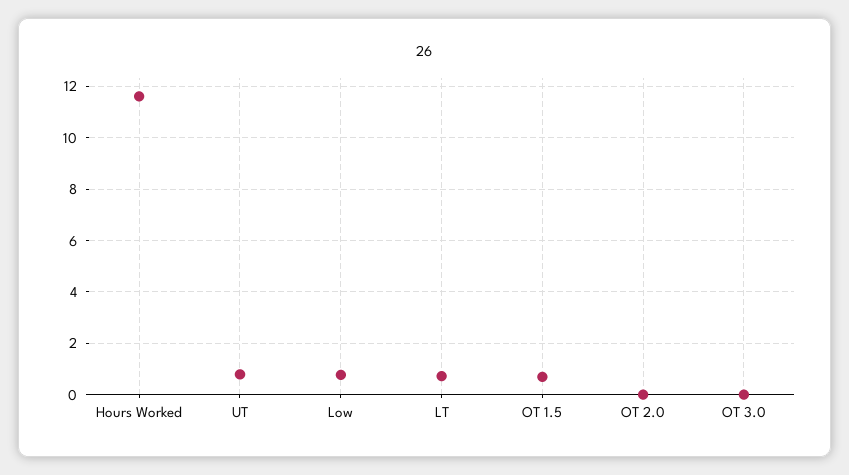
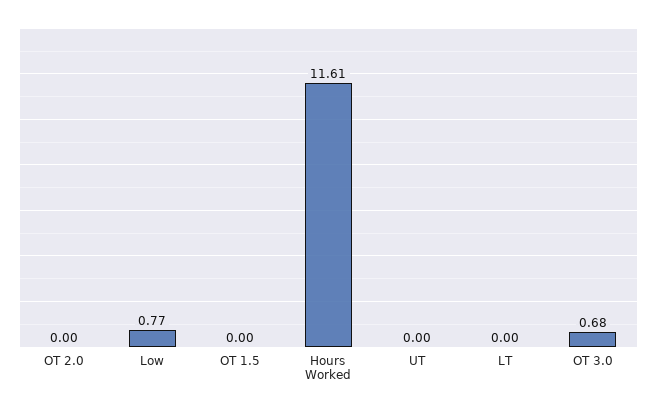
UT: 0.75 -> 0
LT: 0.75 -> 0
OT 1.5: 0.75 -> 0
OT 3.0: 0 -> 0.68

